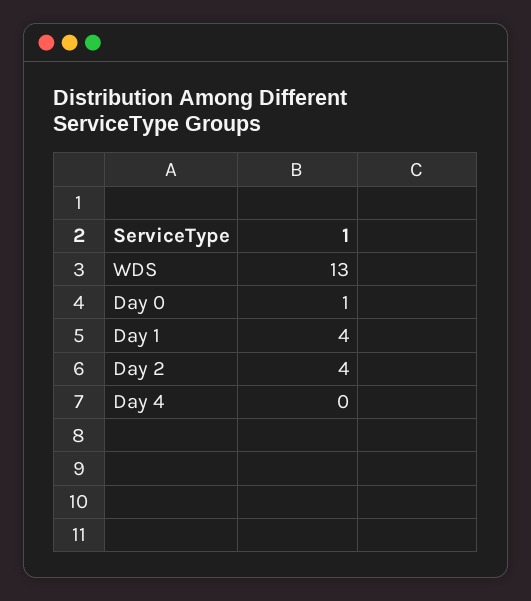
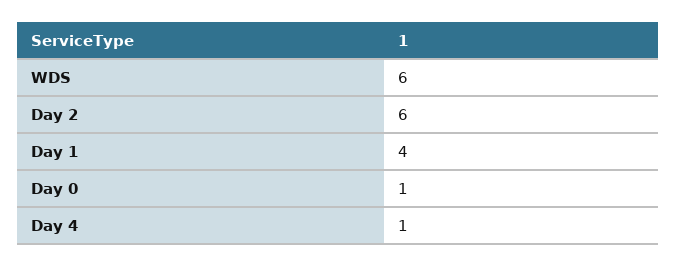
WDS: 13 -> 6
Day 2: 4 -> 6
Day 4: 0 -> 1

